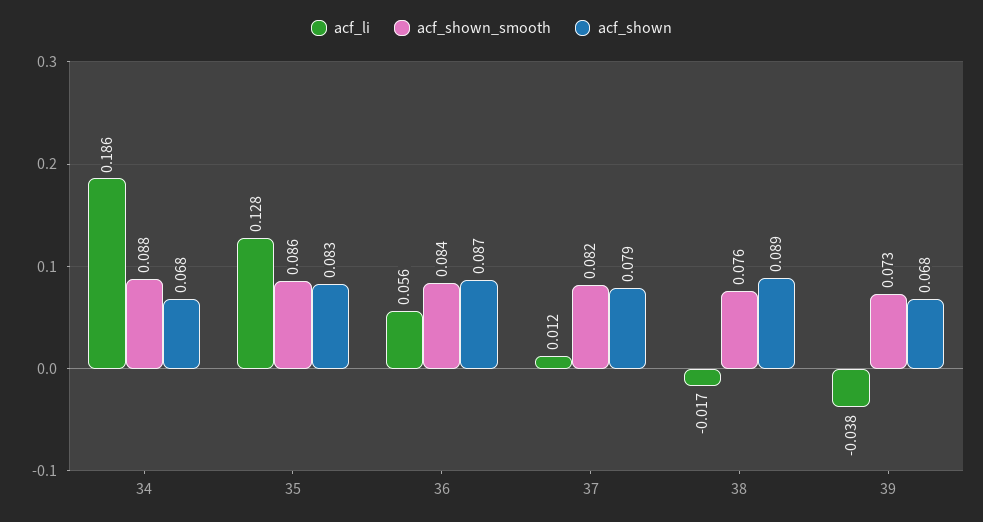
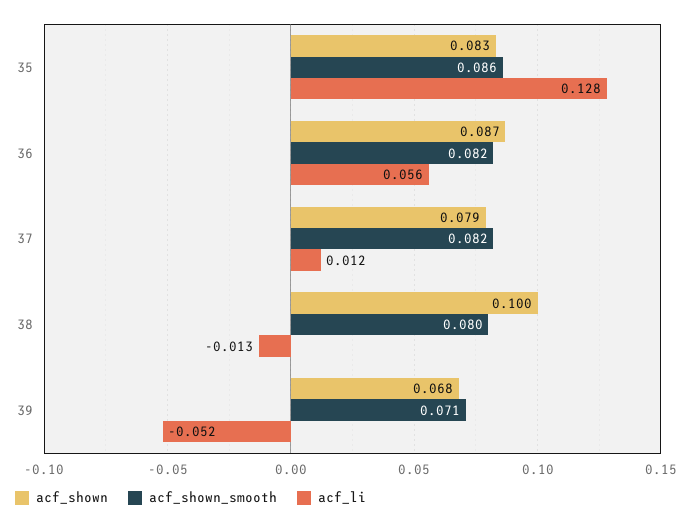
acf_li, 34: 0.186 -> none
acf_shown_smooth, 34: 0.088 -> none
acf_shown, 34: 0.068 -> none
acf_shown_smooth, 36: 0.084 -> 0.082
acf_li, 38: -0.017 -> -0.013
acf_shown_smooth, 38: 0.076 -> 0.08
acf_shown, 38: 0.089 -> 0.1
acf_li, 39: -0.038 -> -0.052
acf_shown_smooth, 39: 0.073 -> 0.071

